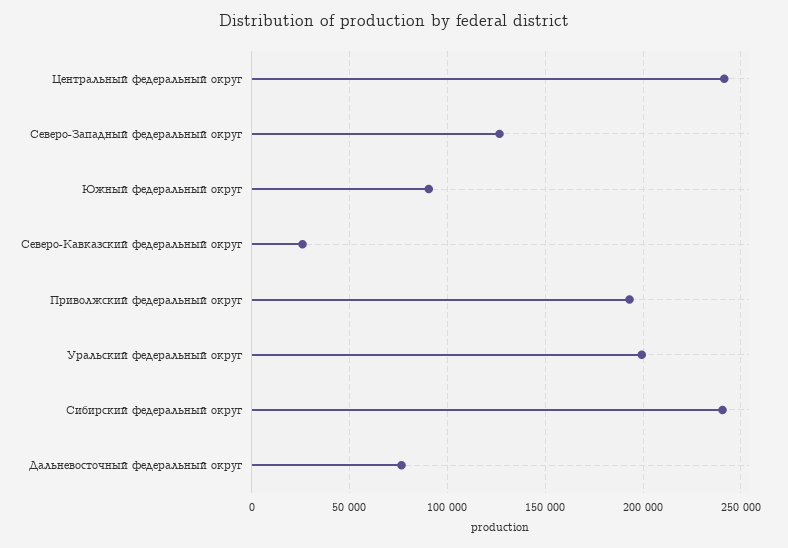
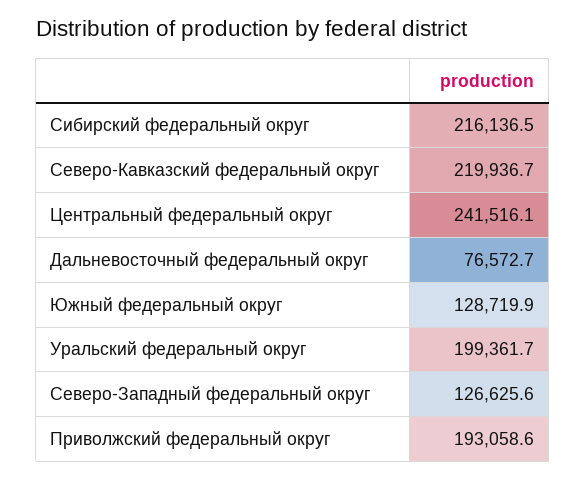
Южный федеральный округ: 90000 -> 128719.9
Северо-Кавказский федеральный округ: 25000 -> 219936.7
Сибирский федеральный округ: 240000 -> 216136.5

